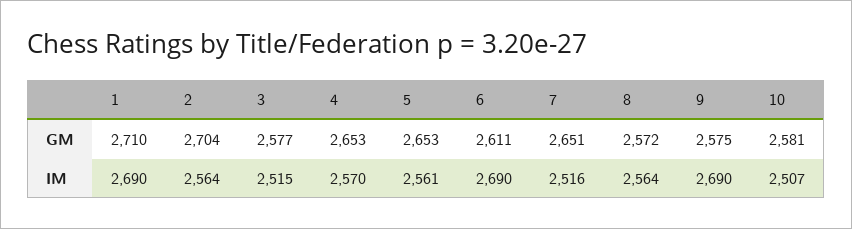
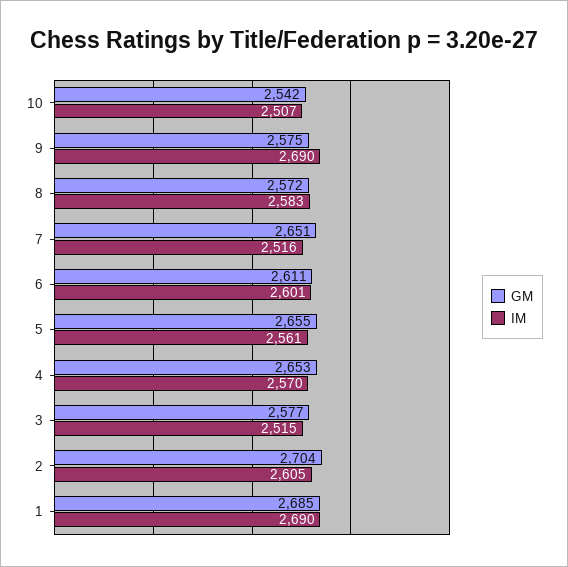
GM, 1: 2710 -> 2685
GM, 5: 2653 -> 2655
GM, 10: 2581 -> 2542
IM, 2: 2564 -> 2605
IM, 6: 2690 -> 2601
IM, 8: 2564 -> 2583

